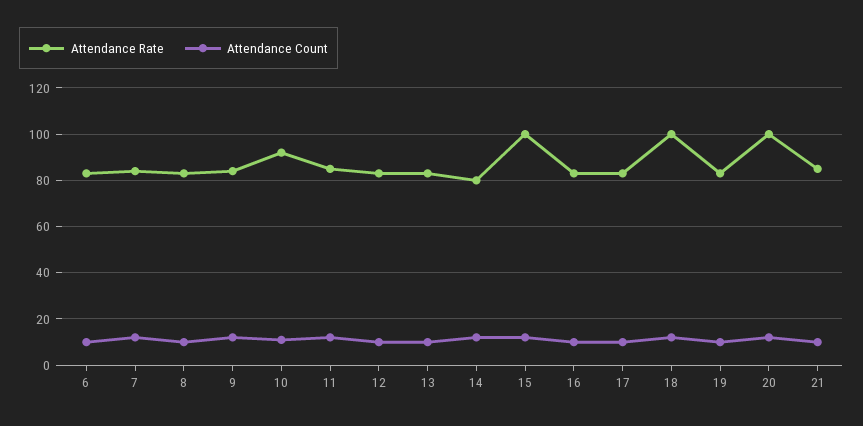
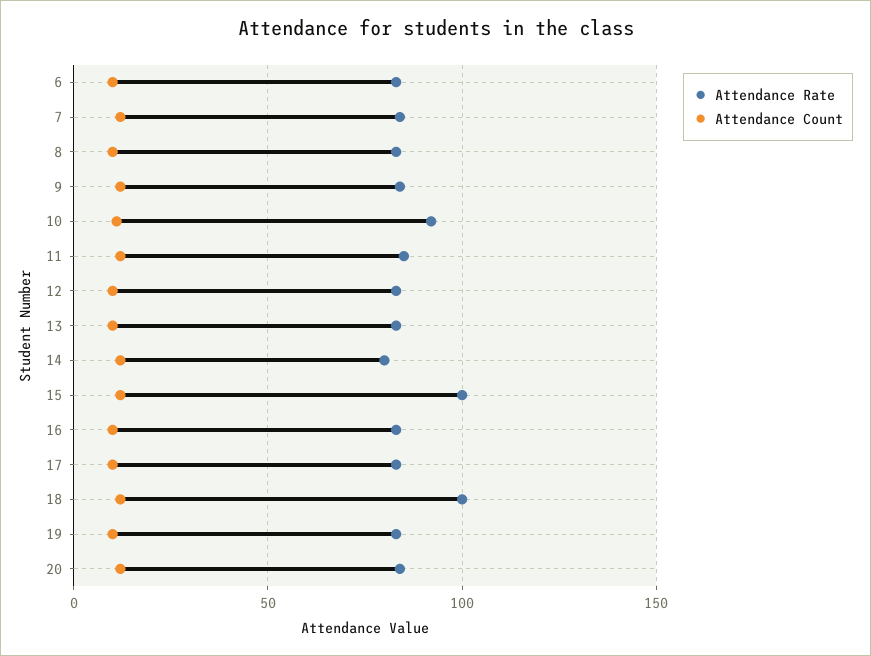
Attendance Rate, 20: 100 -> 85
Attendance Rate, 21: 85 -> none
Attendance Count, 21: 10 -> none

